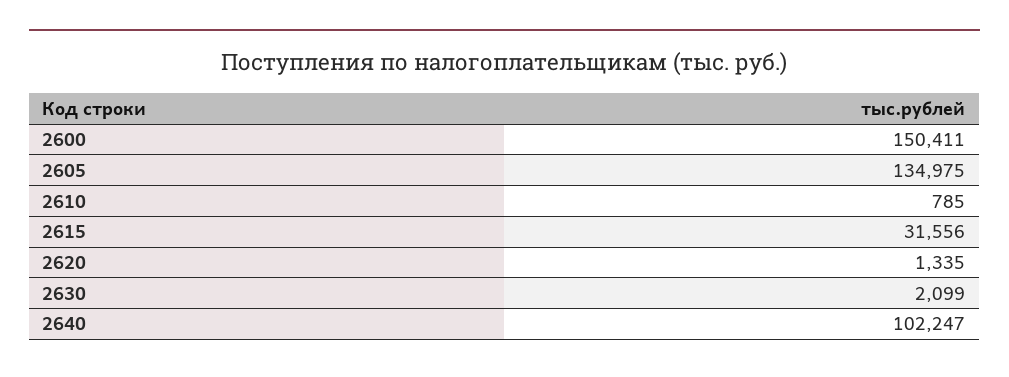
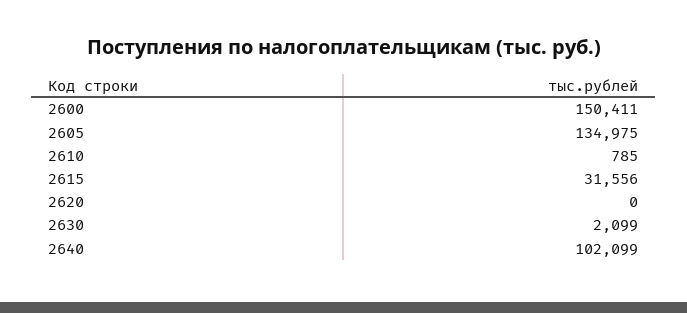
2620: 1335 -> 0
2640: 102247 -> 102099

